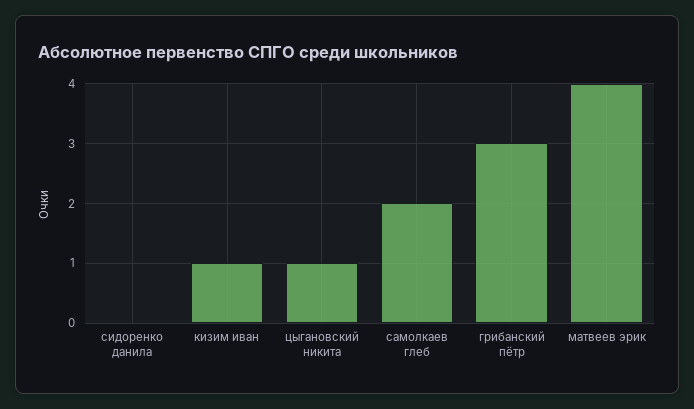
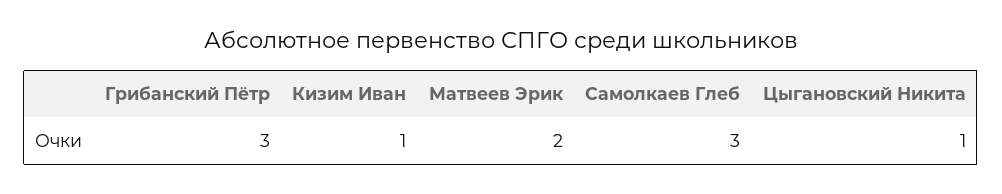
сидоренко данила: 0 -> none
самолкаев глеб: 2 -> 3
матвеев эрик: 4 -> 2

